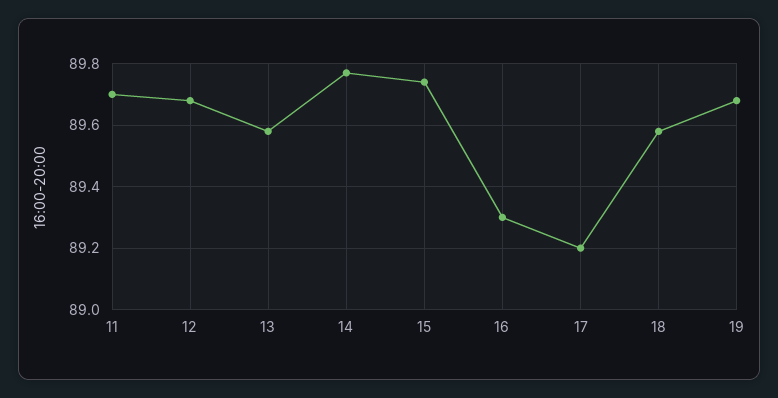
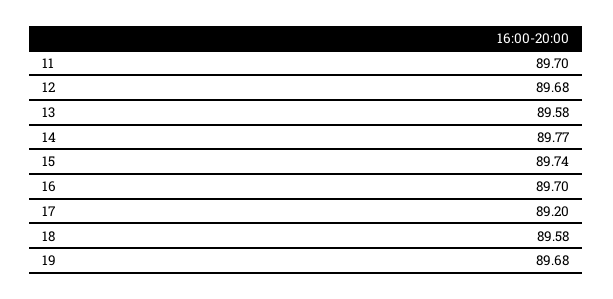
16: 89.3 -> 89.7

